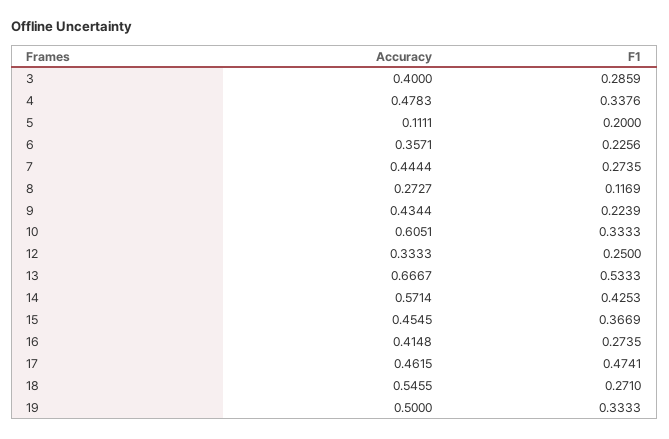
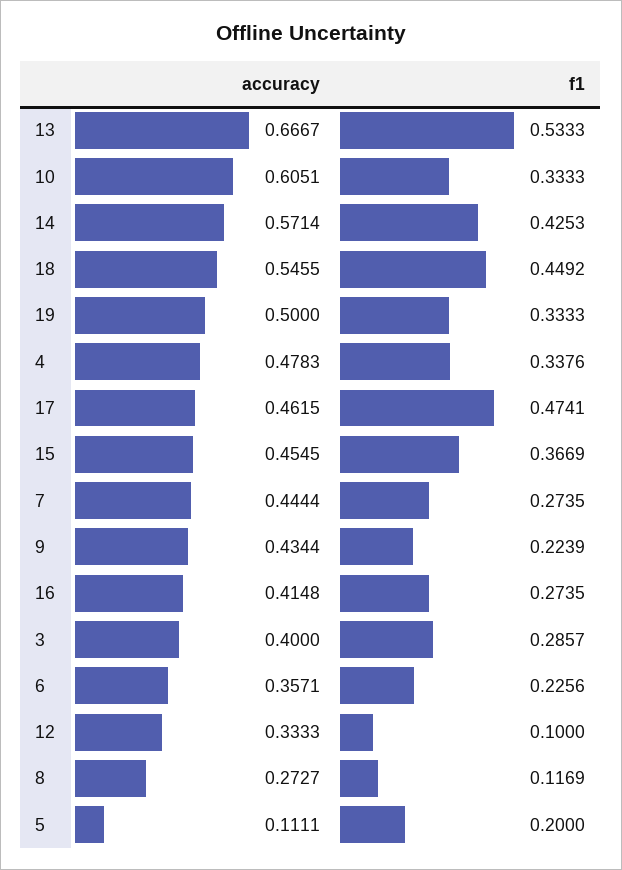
F1, 3: 0.2859 -> 0.2857
F1, 12: 0.25 -> 0.1
F1, 18: 0.271 -> 0.4492

